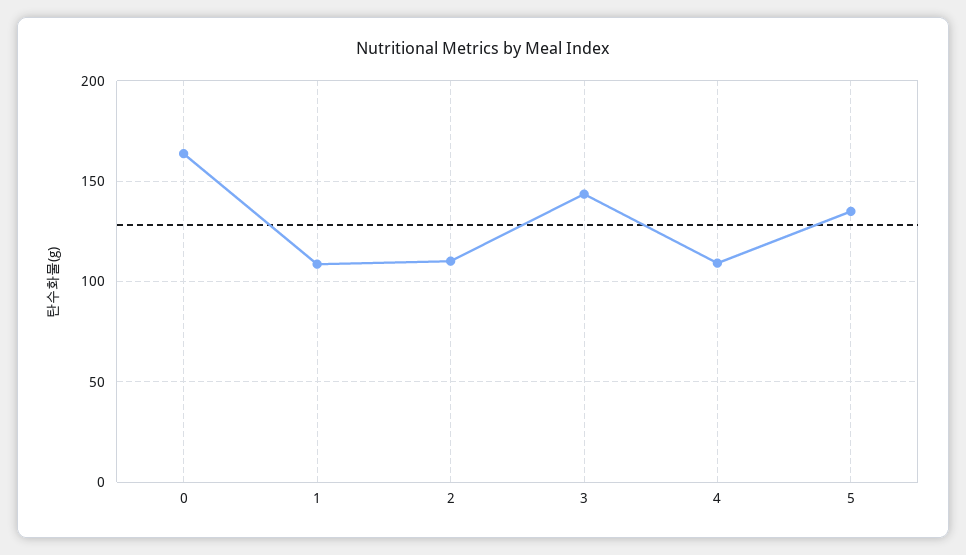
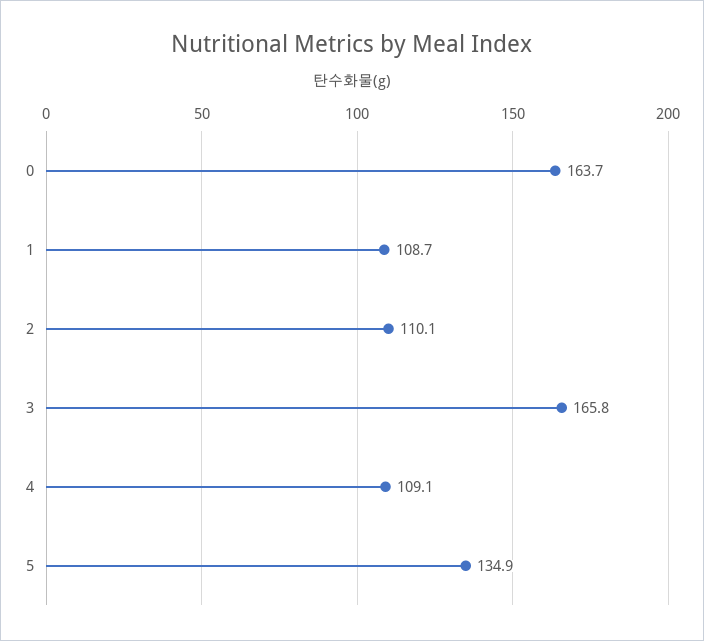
3: 145 -> 165.8

